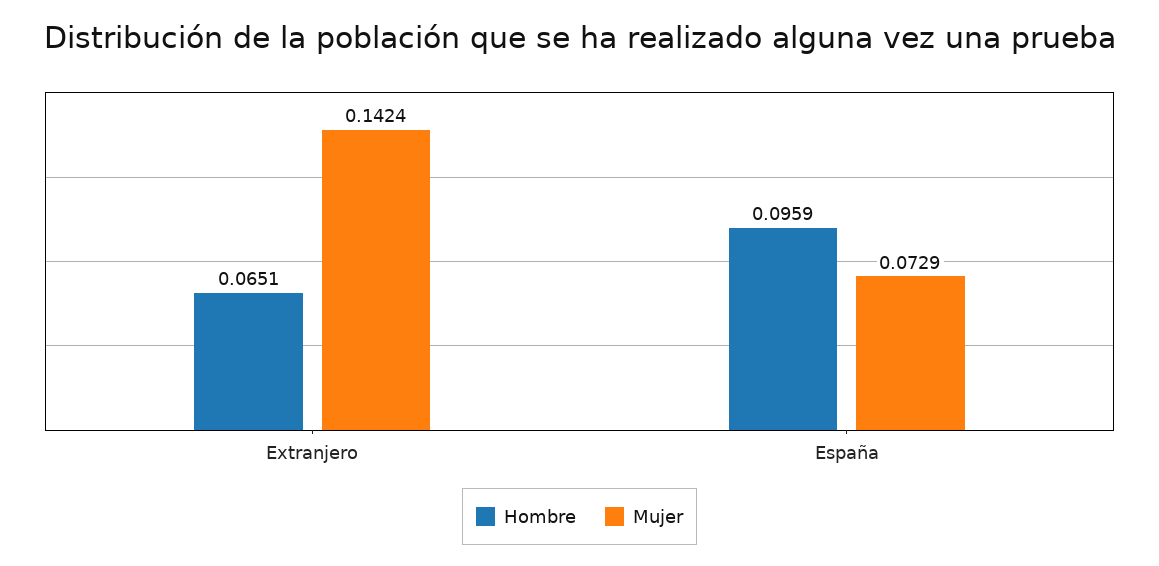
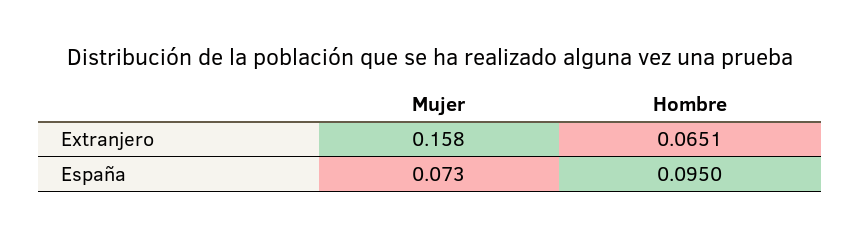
Mujer, Extranjero: 0.1424 -> 0.158
Hombre, España: 0.0959 -> 0.095

